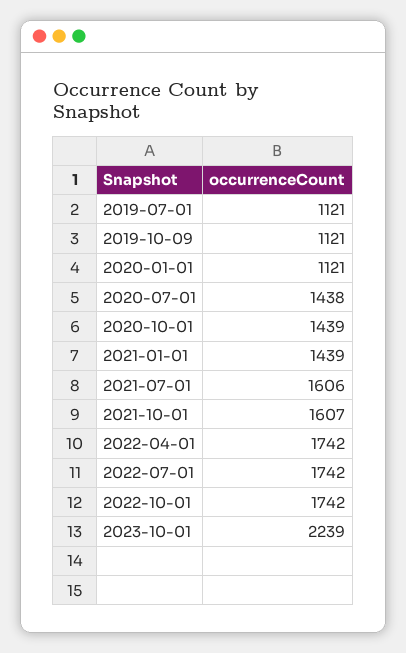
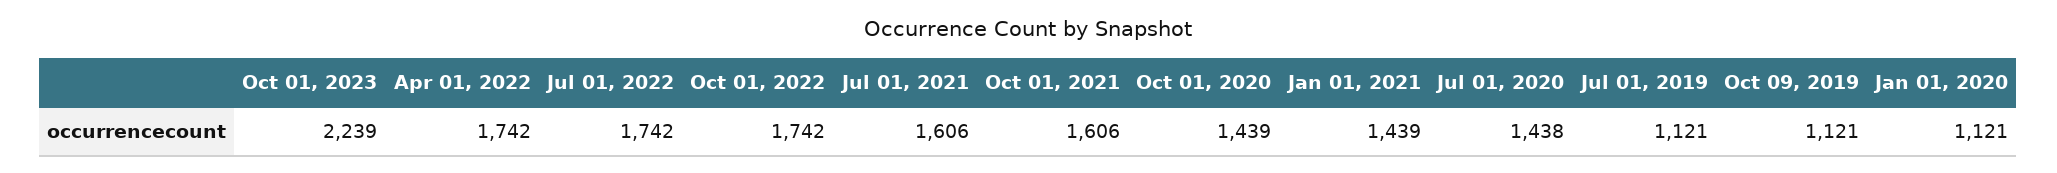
2021-10-01: 1607 -> 1606

